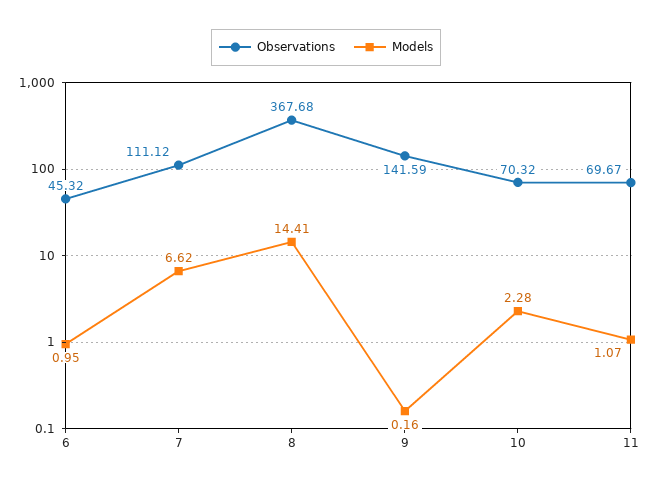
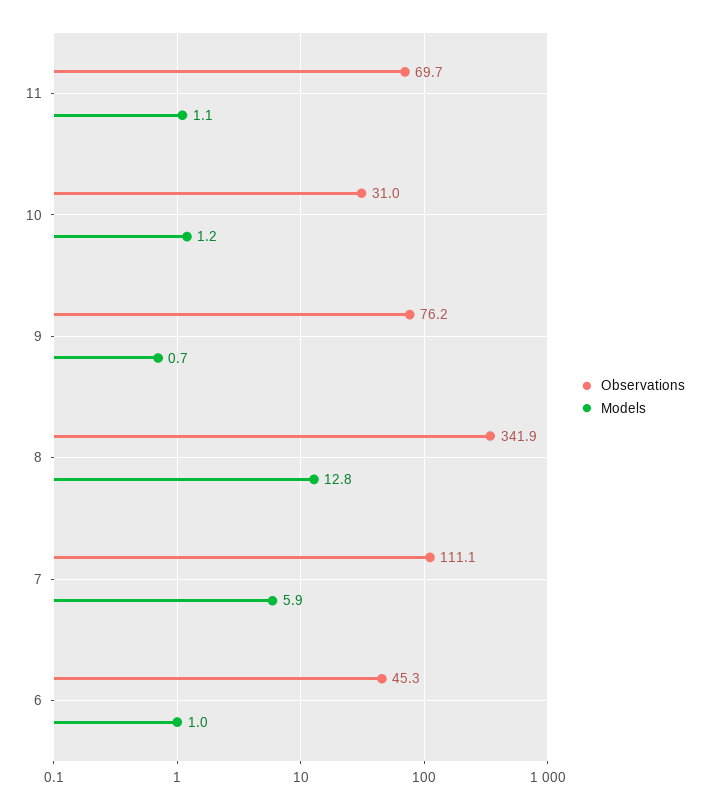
Models, 7: 6.62 -> 5.9
Observations, 8: 367.68 -> 341.9
Models, 8: 14.41 -> 12.8
Observations, 9: 141.59 -> 76.2
Models, 9: 0.16 -> 0.7
Observations, 10: 70.32 -> 31
Models, 10: 2.28 -> 1.2

